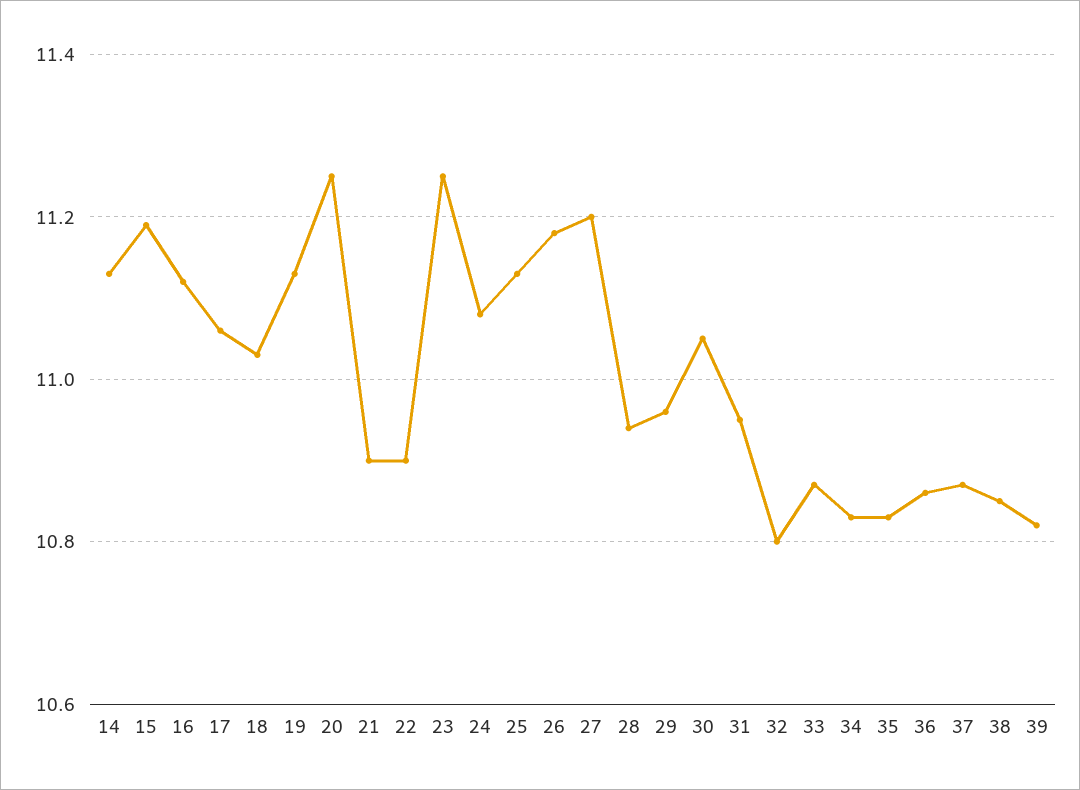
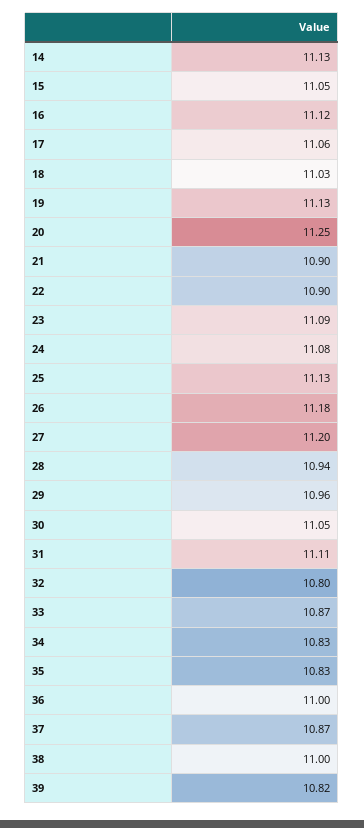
15: 11.2 -> 11.05
23: 11.25 -> 11.09
31: 10.95 -> 11.11
36: 10.85 -> 11
38: 10.85 -> 11

